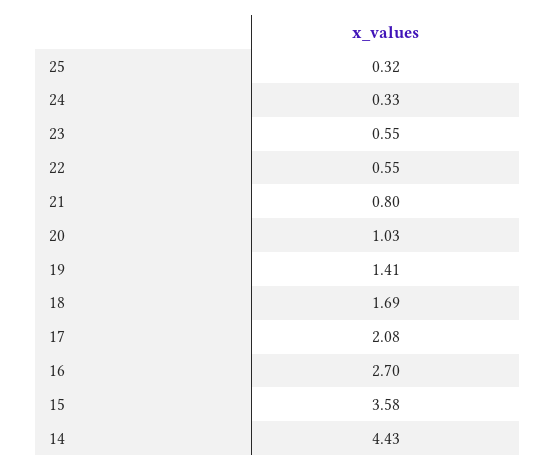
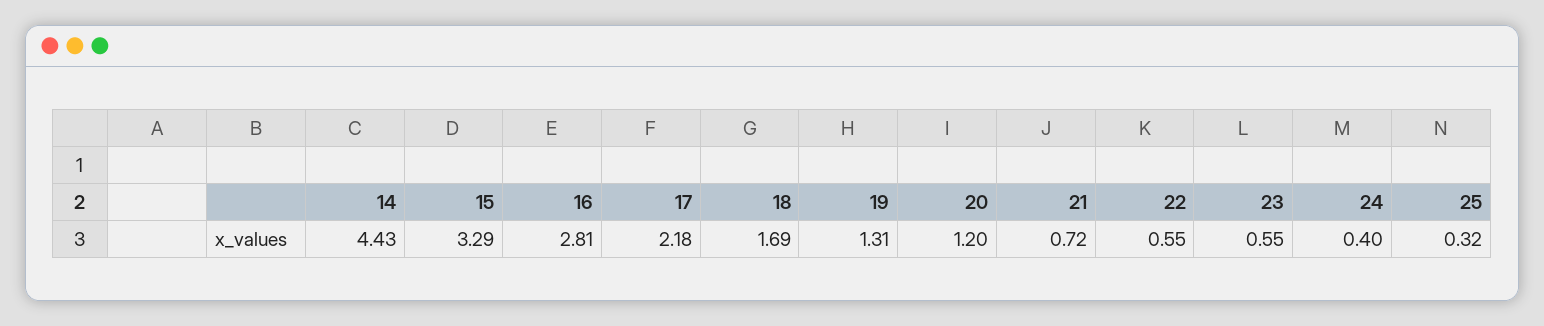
24: 0.33 -> 0.4
21: 0.8 -> 0.72
20: 1.03 -> 1.2
19: 1.41 -> 1.31
17: 2.08 -> 2.18
16: 2.7 -> 2.81
15: 3.58 -> 3.29

